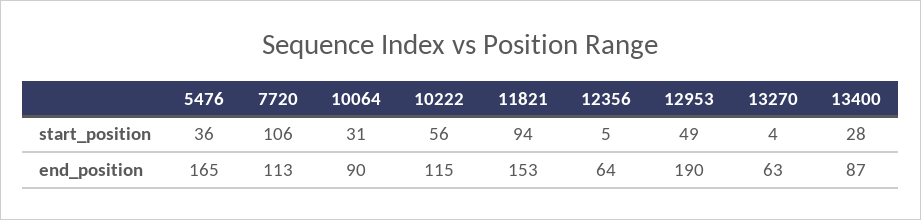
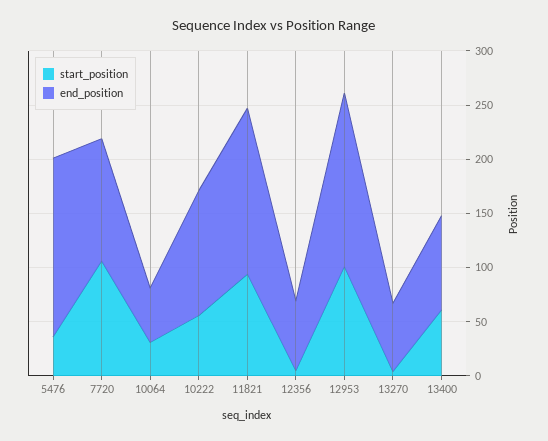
start_position, 12953: 49 -> 100
start_position, 13400: 28 -> 60
end_position, 10064: 90 -> 50
end_position, 12953: 190 -> 160

